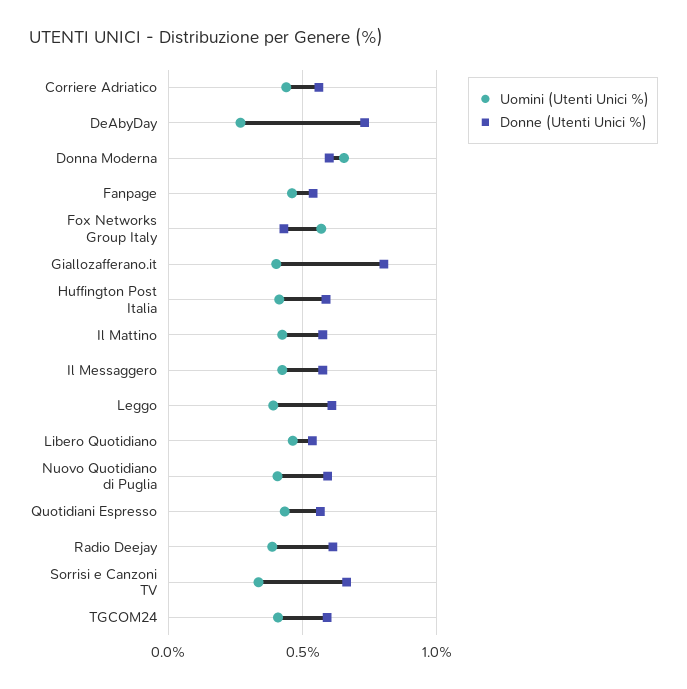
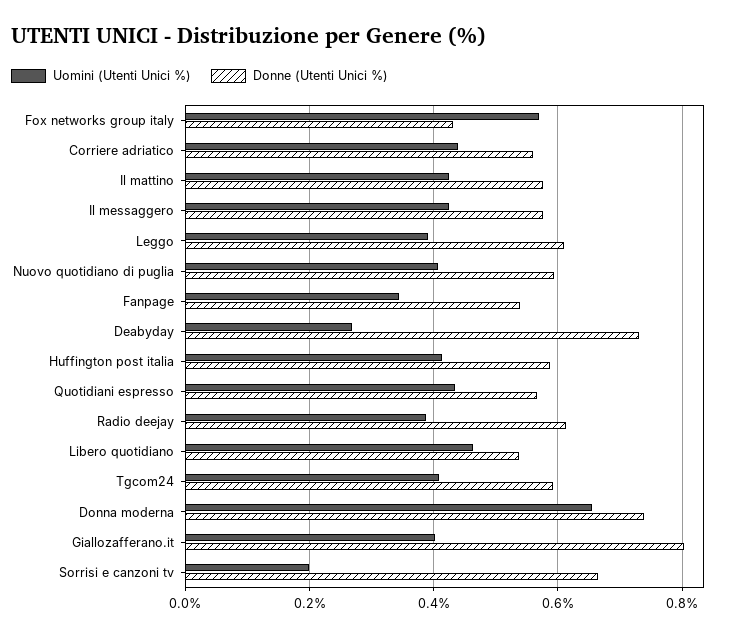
Donne (Utenti Unici %), Donna Moderna: 0.6 -> 0.74
Uomini (Utenti Unici %), Fanpage: 0.45 -> 0.34
Uomini (Utenti Unici %), Sorrisi e Canzoni TV: 0.35 -> 0.2

